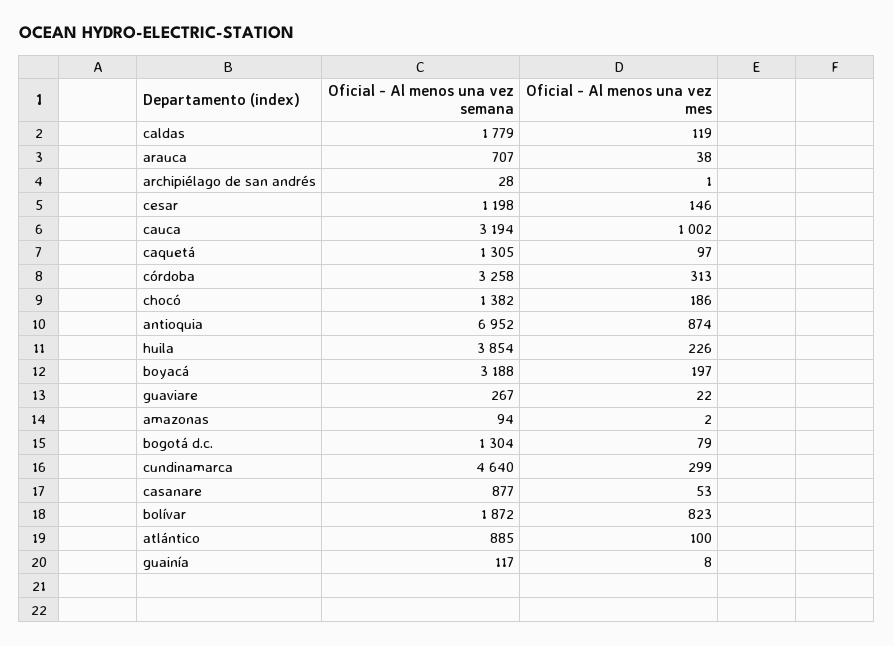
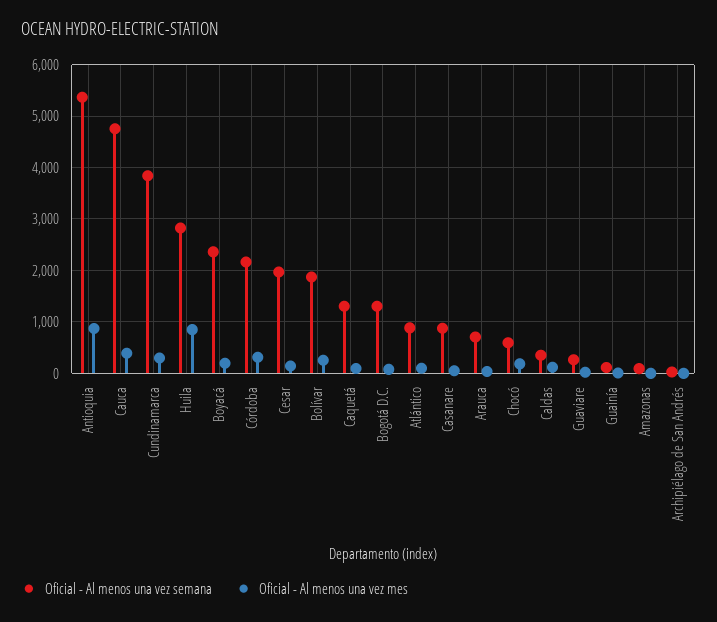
Oficial - Al menos una vez semana, caldas: 1779 -> 400
Oficial - Al menos una vez semana, cesar: 1198 -> 2000
Oficial - Al menos una vez semana, cauca: 3194 -> 4800
Oficial - Al menos una vez mes, cauca: 1002 -> 400
Oficial - Al menos una vez semana, córdoba: 3258 -> 2200
Oficial - Al menos una vez semana, chocó: 1382 -> 600
Oficial - Al menos una vez semana, antioquia: 6952 -> 5400
Oficial - Al menos una vez semana, huila: 3854 -> 2800
Oficial - Al menos una vez mes, huila: 226 -> 800
Oficial - Al menos una vez semana, boyacá: 3188 -> 2400
Oficial - Al menos una vez semana, cundinamarca: 4640 -> 3800
Oficial - Al menos una vez mes, bolívar: 823 -> 200

